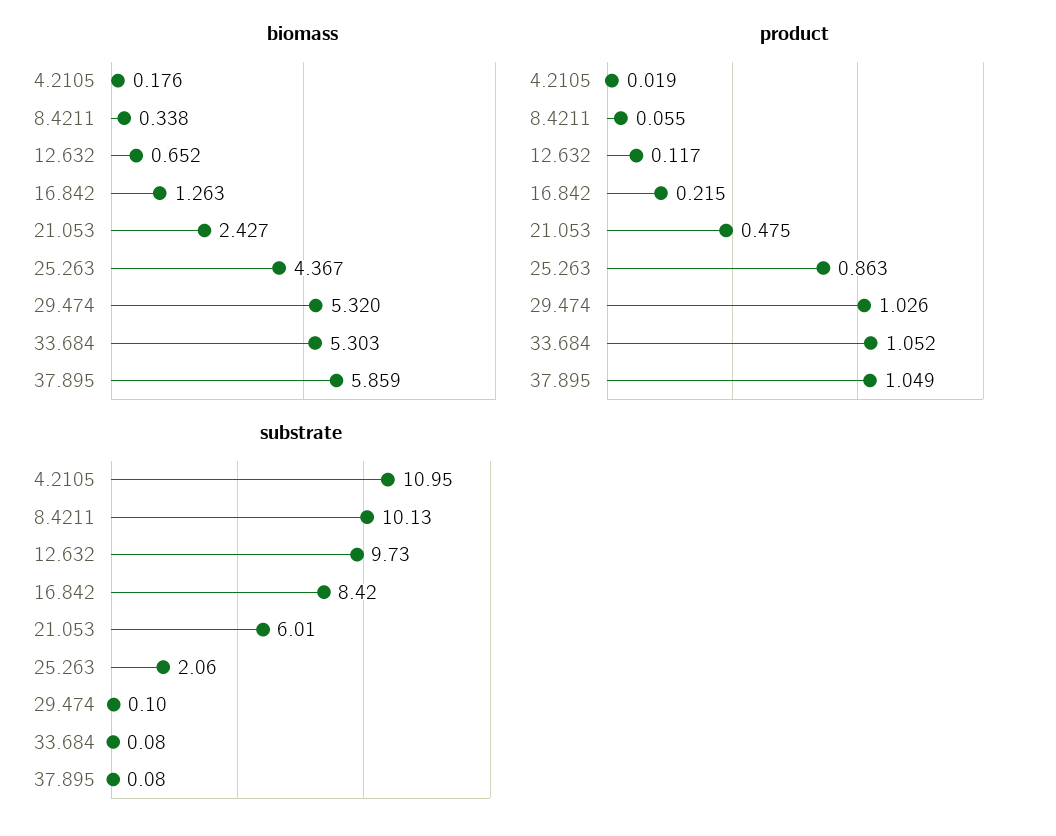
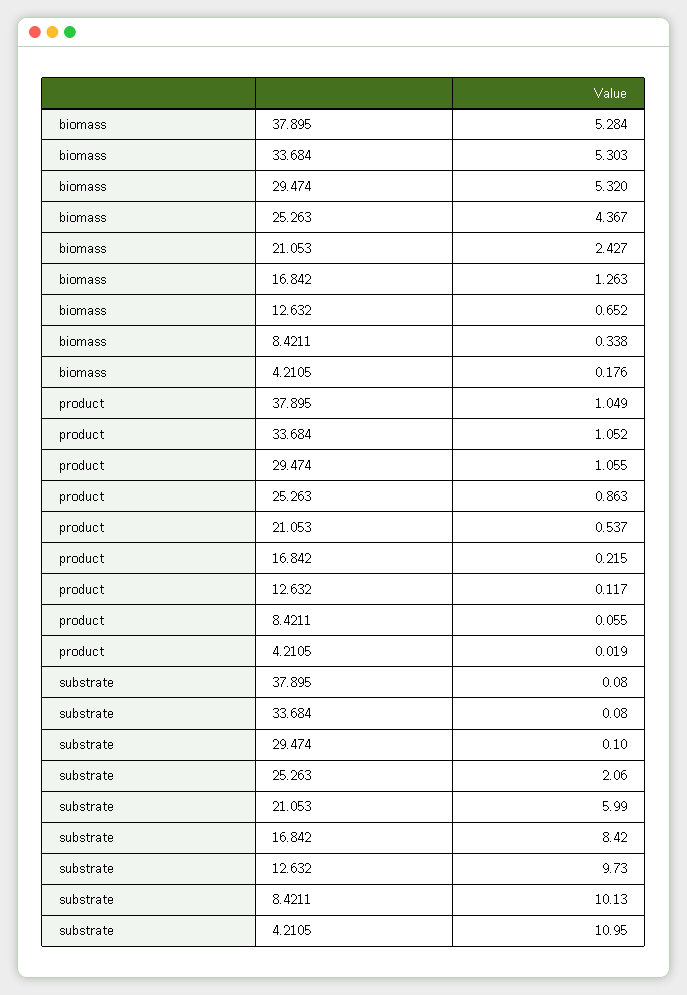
biomass, 37.895: 5.859 -> 5.284
product, 21.053: 0.475 -> 0.537
product, 29.474: 1.026 -> 1.055
substrate, 21.053: 6.01 -> 5.99

